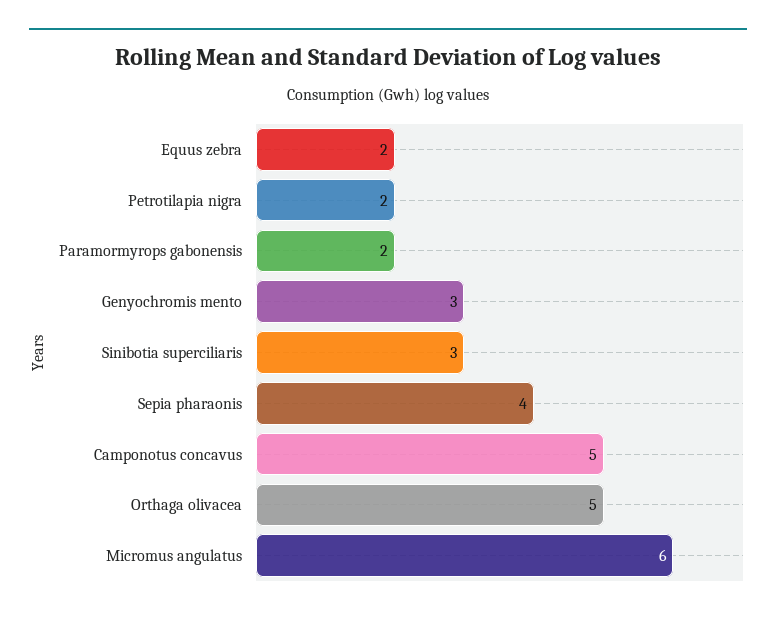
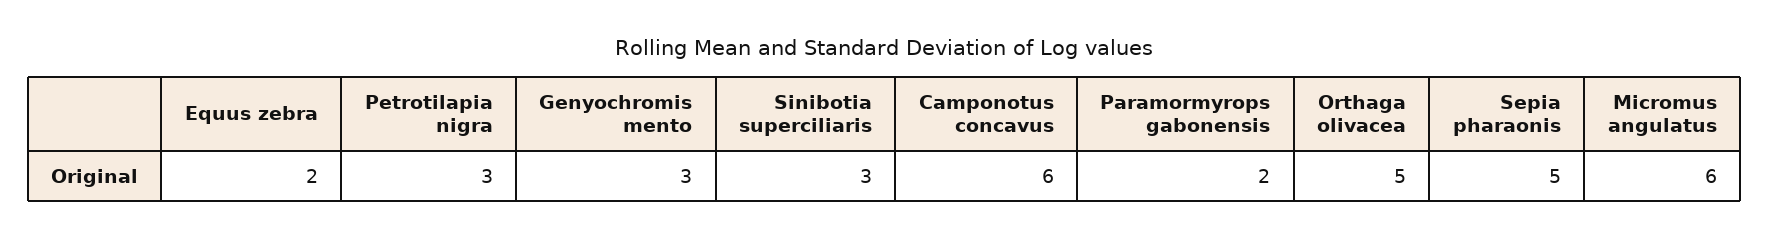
Petrotilapia nigra: 2 -> 3
Sepia pharaonis: 4 -> 5
Camponotus concavus: 5 -> 6

